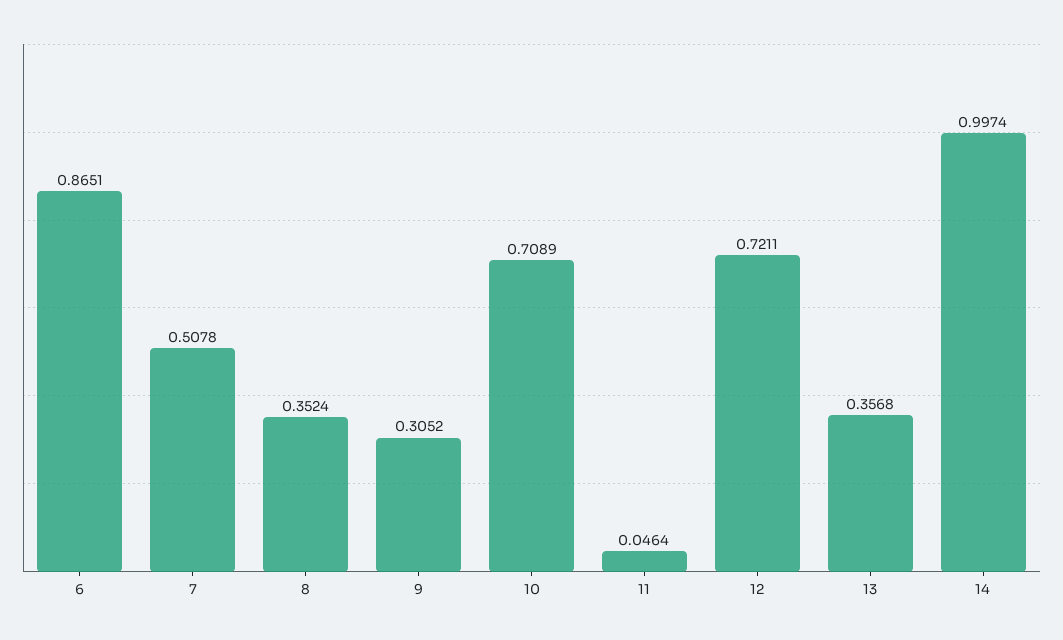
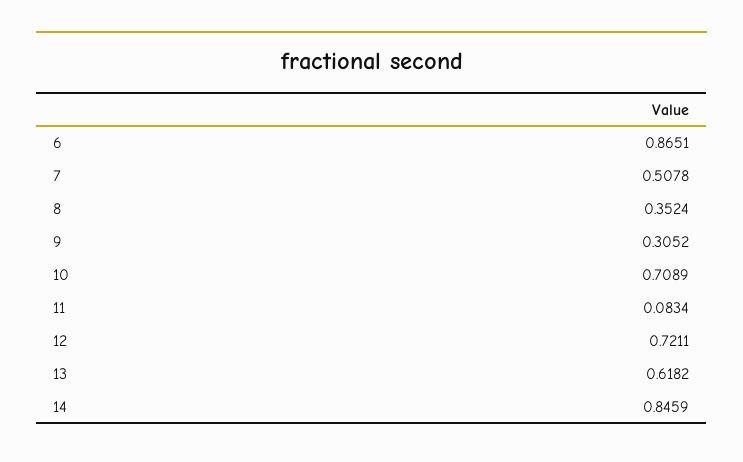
11: 0.0464 -> 0.0834
13: 0.3568 -> 0.6182
14: 0.9974 -> 0.8459

